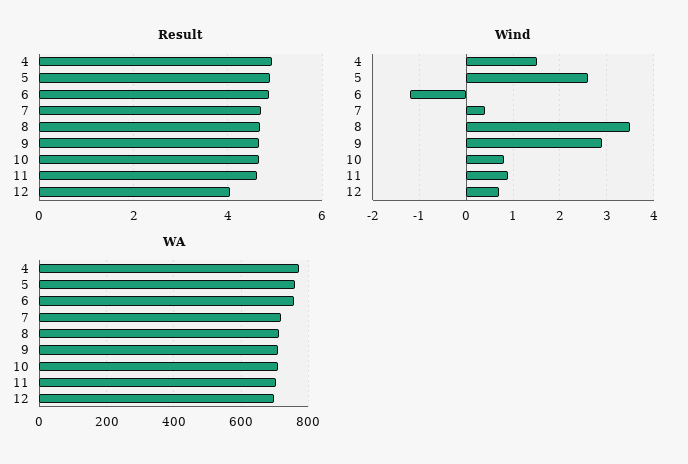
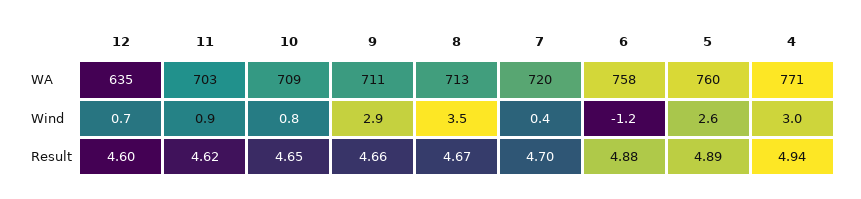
Result, 12: 4 -> 4.6
Wind, 4: 1.5 -> 3
WA, 12: 700 -> 635

